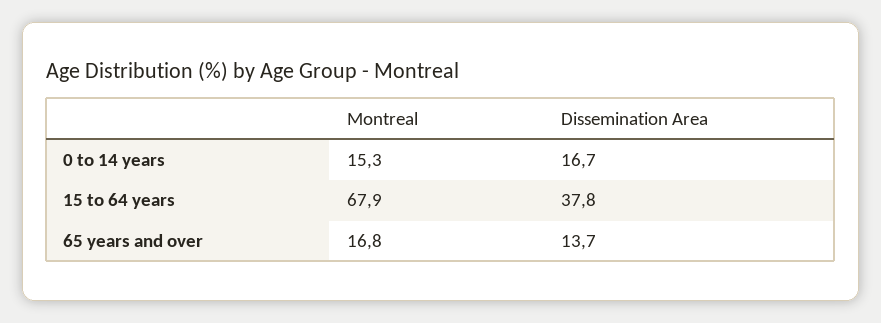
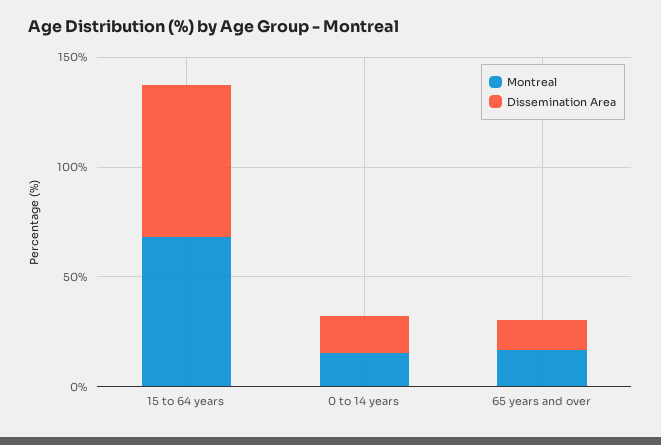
Dissemination Area, 15 to 64 years: 37.8 -> 70

